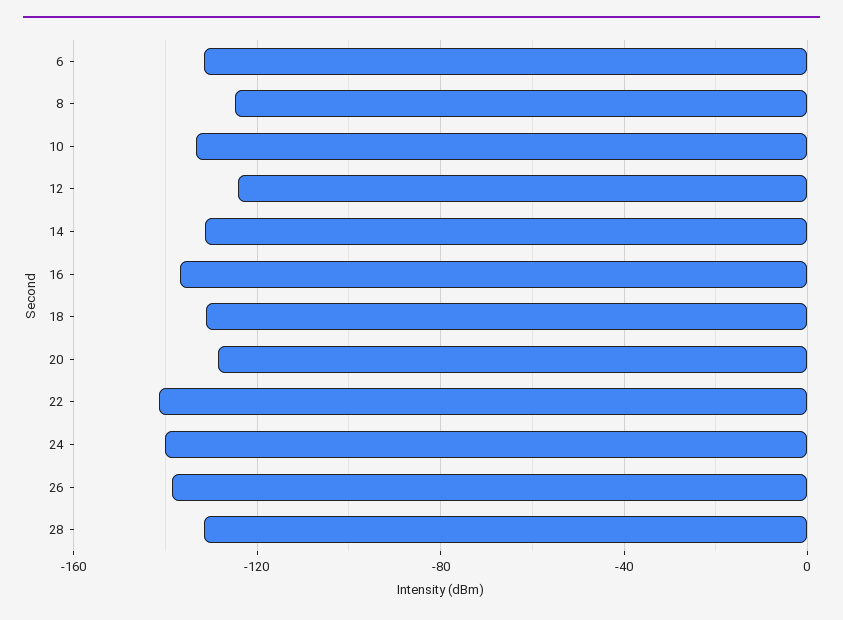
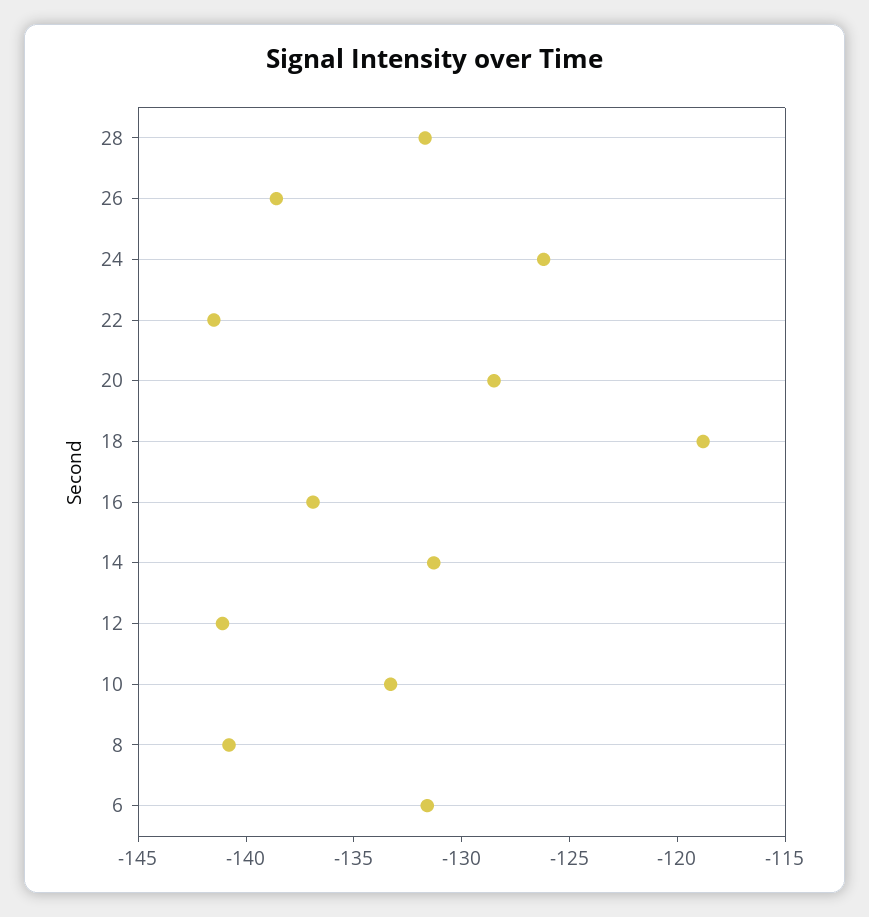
8: -125 -> -141
12: -125 -> -141
18: -130 -> -119
24: -140 -> -126

